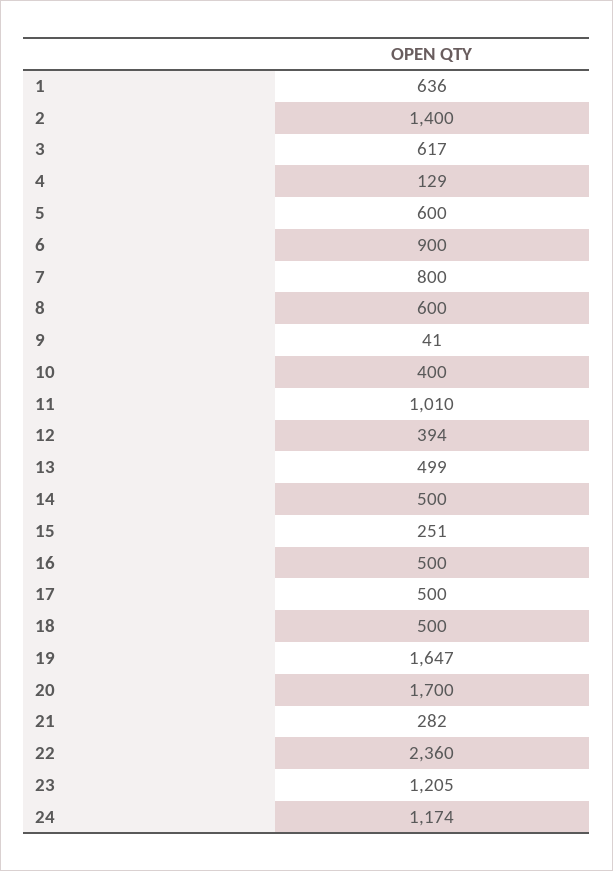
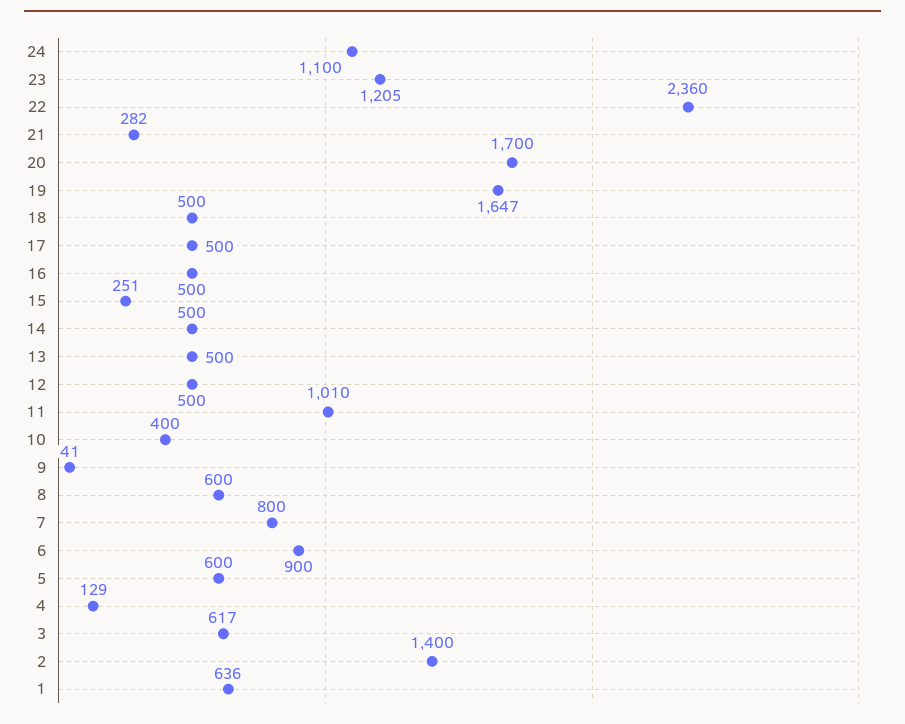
12: 394 -> 500
13: 499 -> 500
24: 1174 -> 1100

